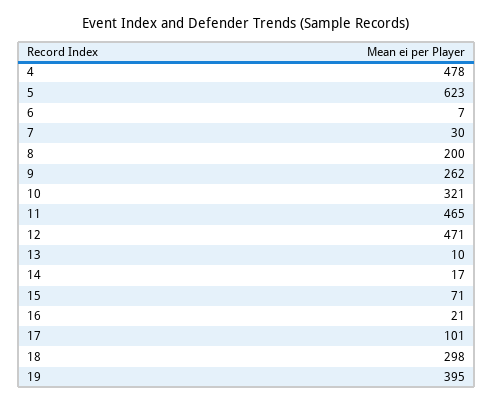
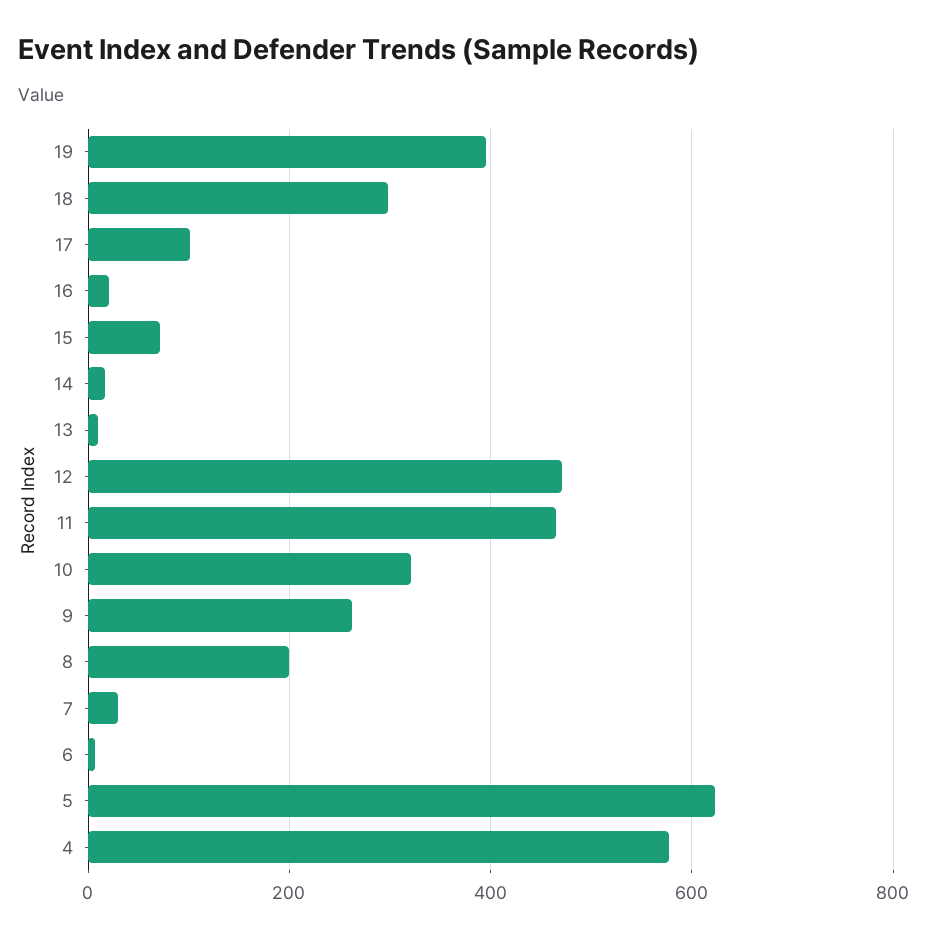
4: 478 -> 580

